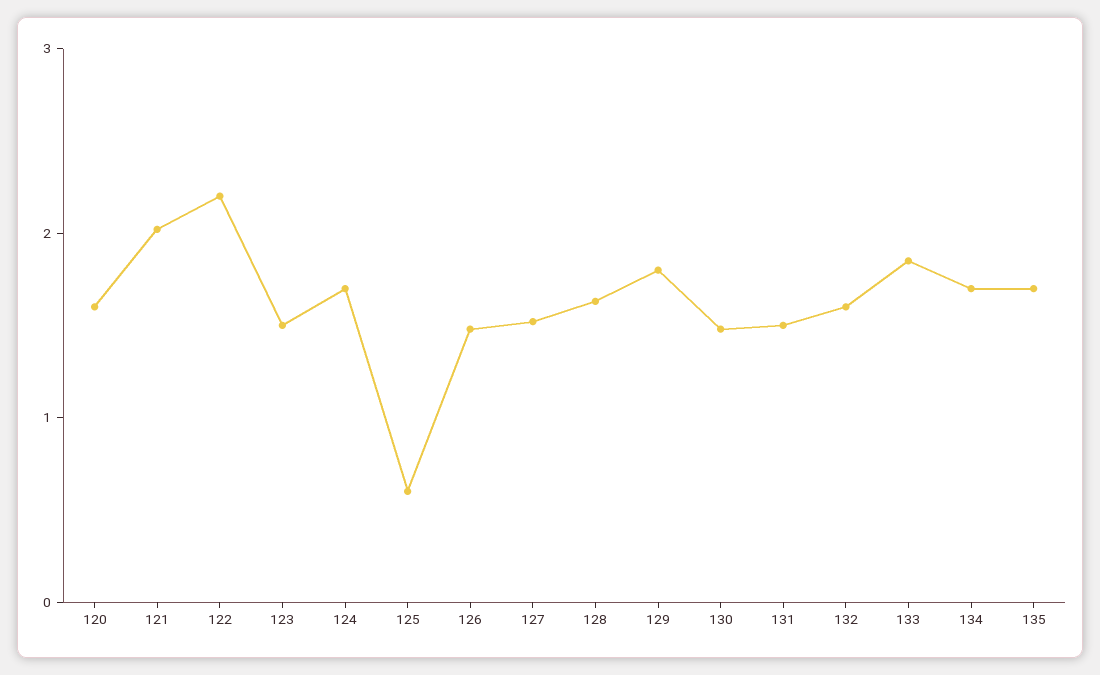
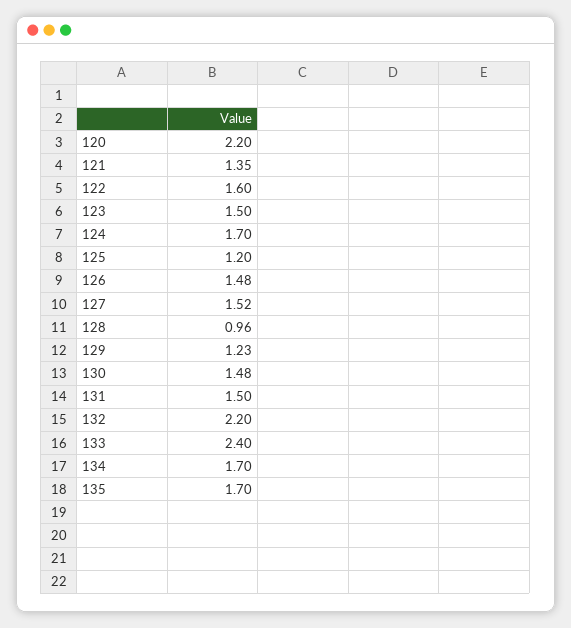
120: 1.6 -> 2.2
121: 2 -> 1.35
122: 2.2 -> 1.6
125: 0.6 -> 1.2
128: 1.6 -> 0.96
129: 1.8 -> 1.23
132: 1.6 -> 2.2
133: 1.8 -> 2.4

